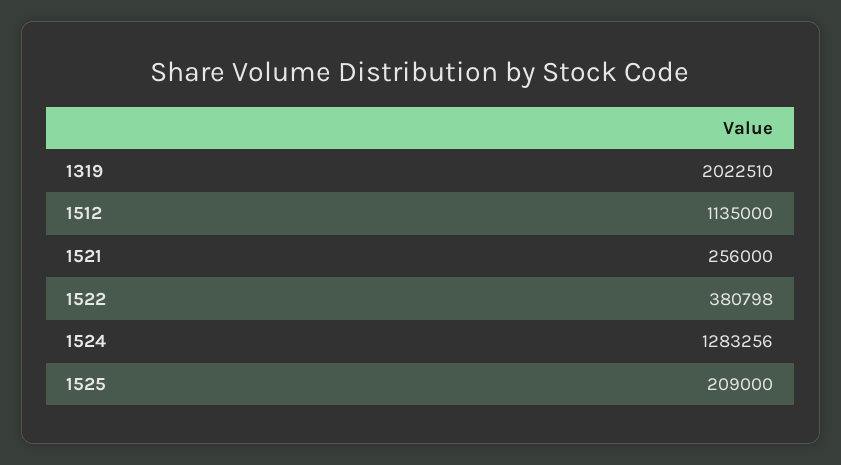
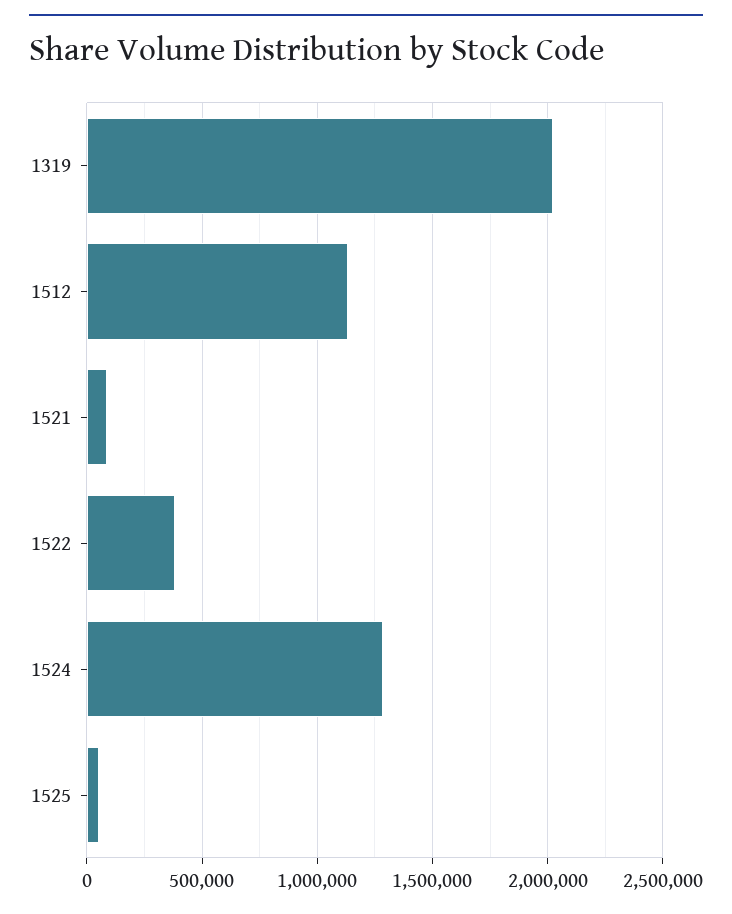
1521: 256000 -> 100000
1525: 209000 -> 50000

